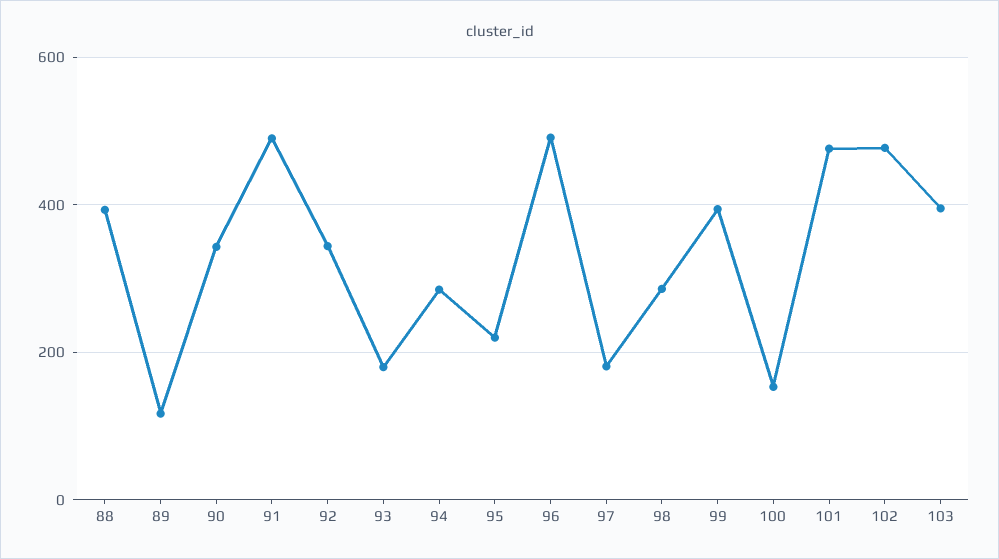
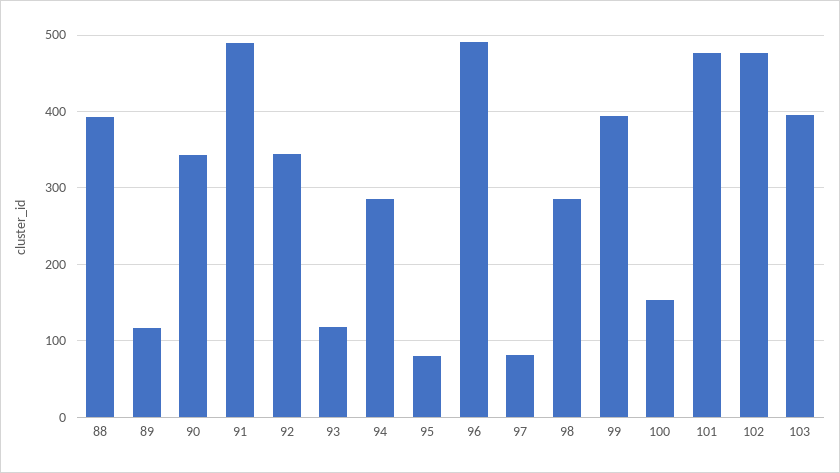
93: 180 -> 120
95: 220 -> 80
97: 180 -> 80

